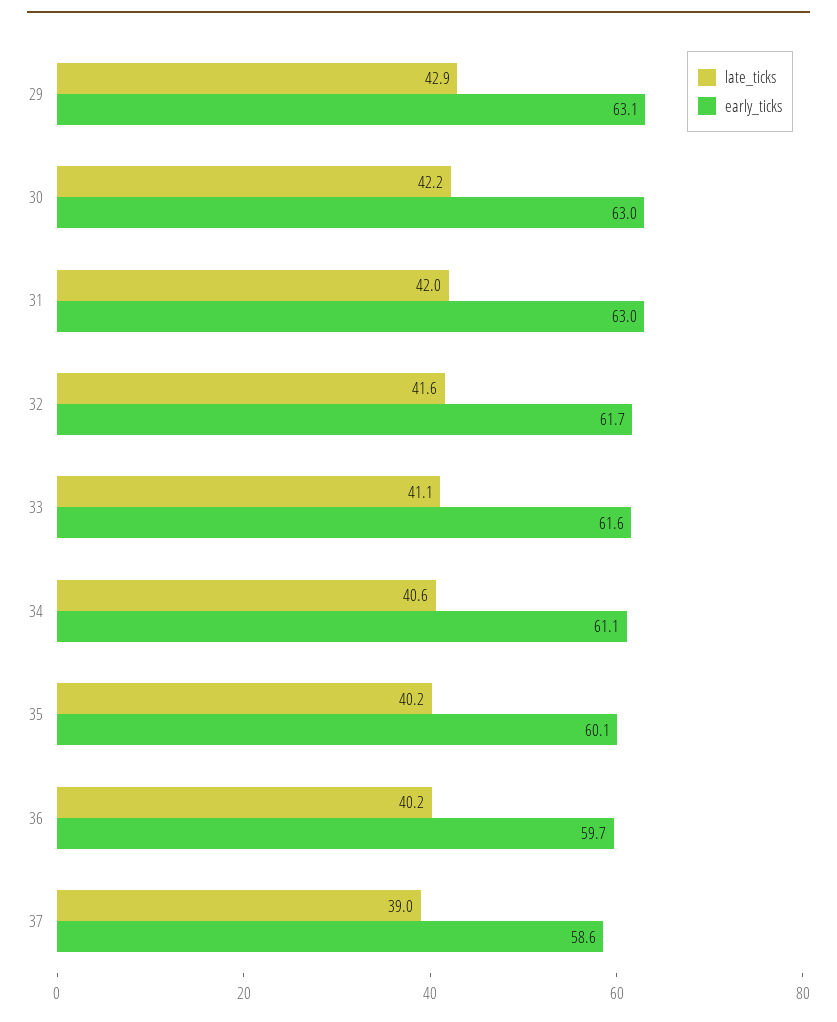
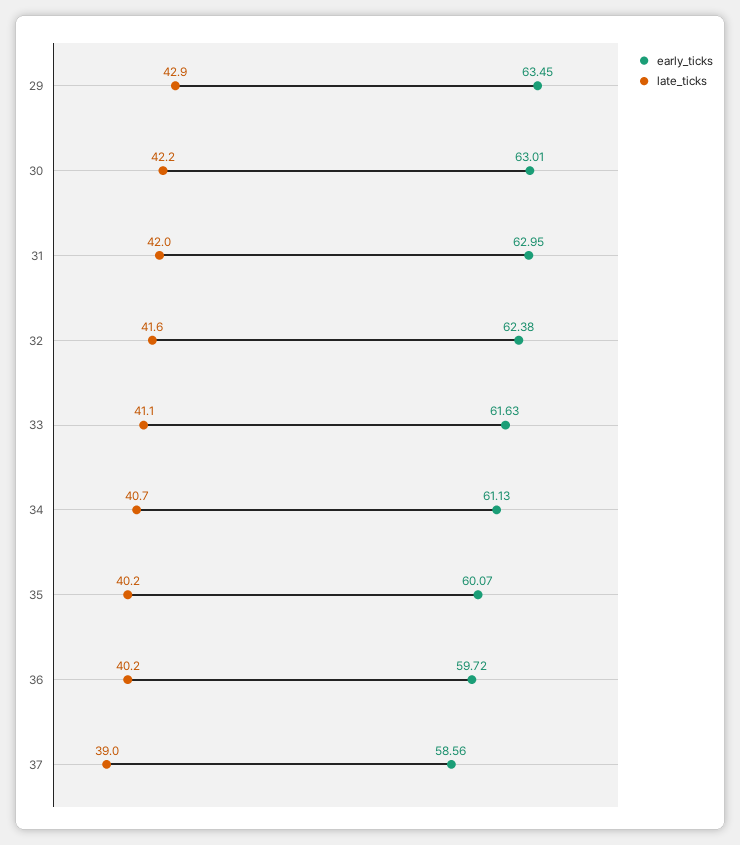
early_ticks, 29: 63.1 -> 63.45
early_ticks, 32: 61.7 -> 62.38
late_ticks, 34: 40.6 -> 40.7

